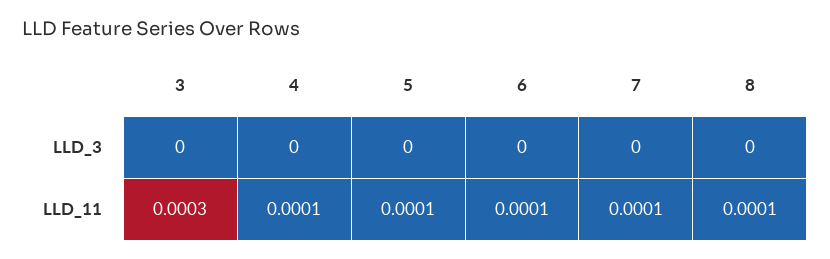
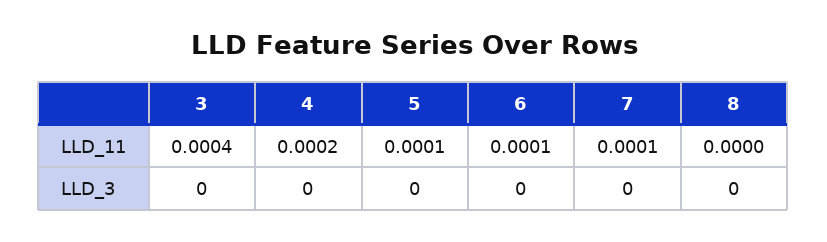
3, LLD_11: 0.0003 -> 0.0004
4, LLD_11: 0.0001 -> 0.0002
8, LLD_11: 0.0001 -> 0

